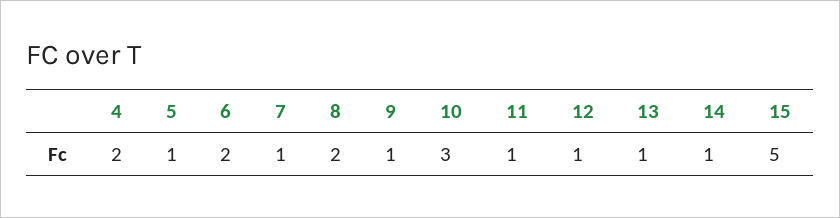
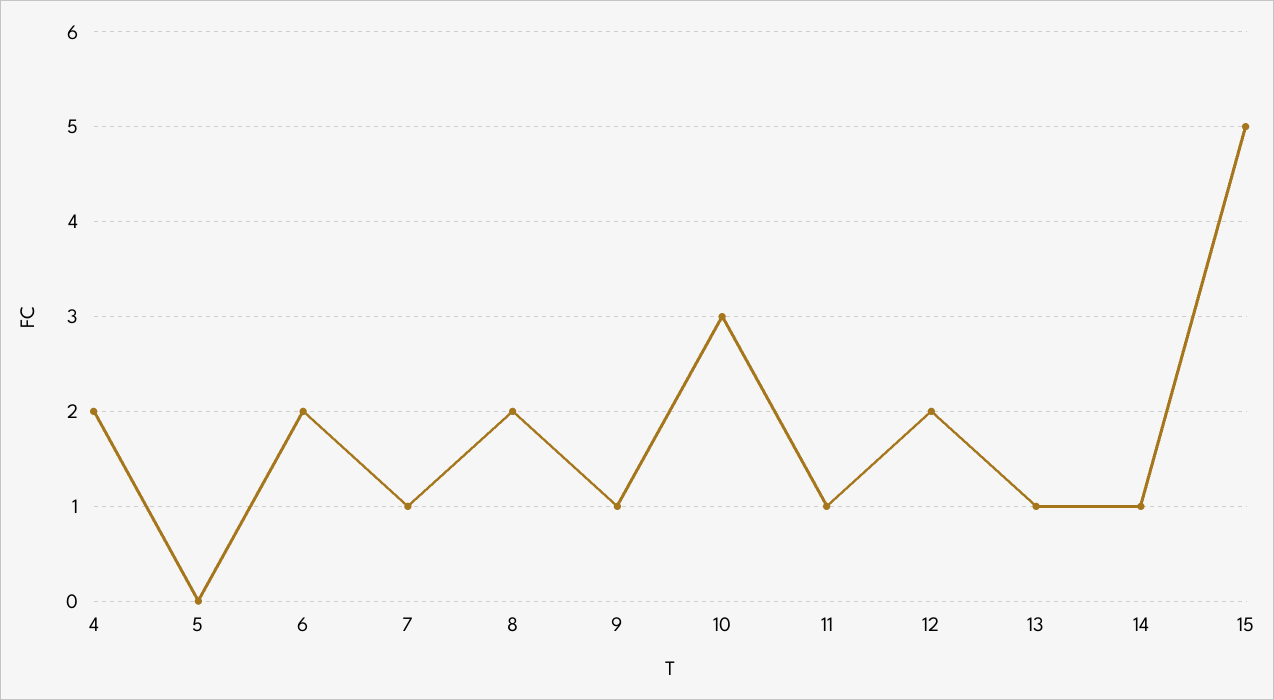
5: 1 -> 0
12: 1 -> 2

